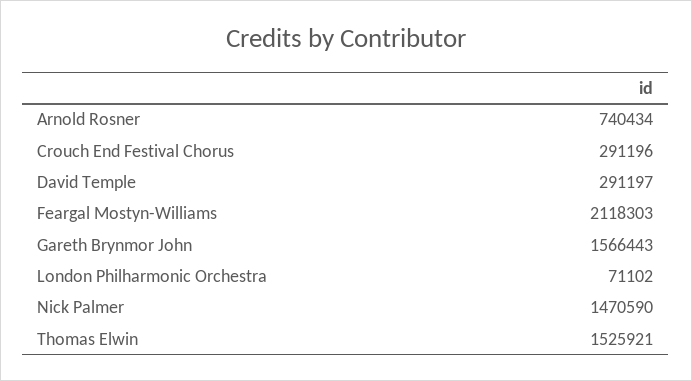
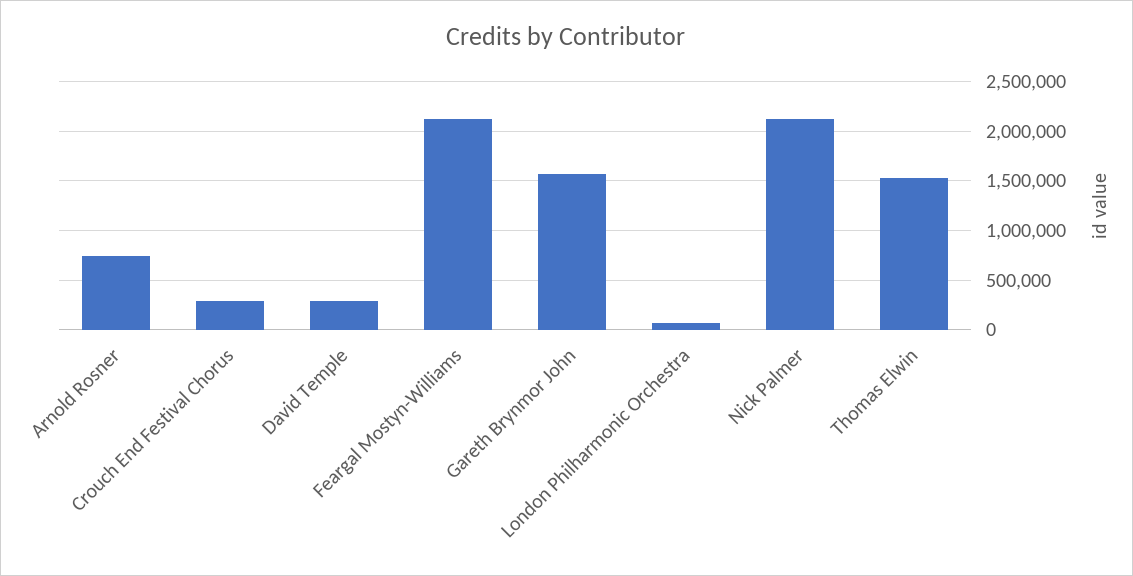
Nick Palmer: 1470590 -> 2100000

